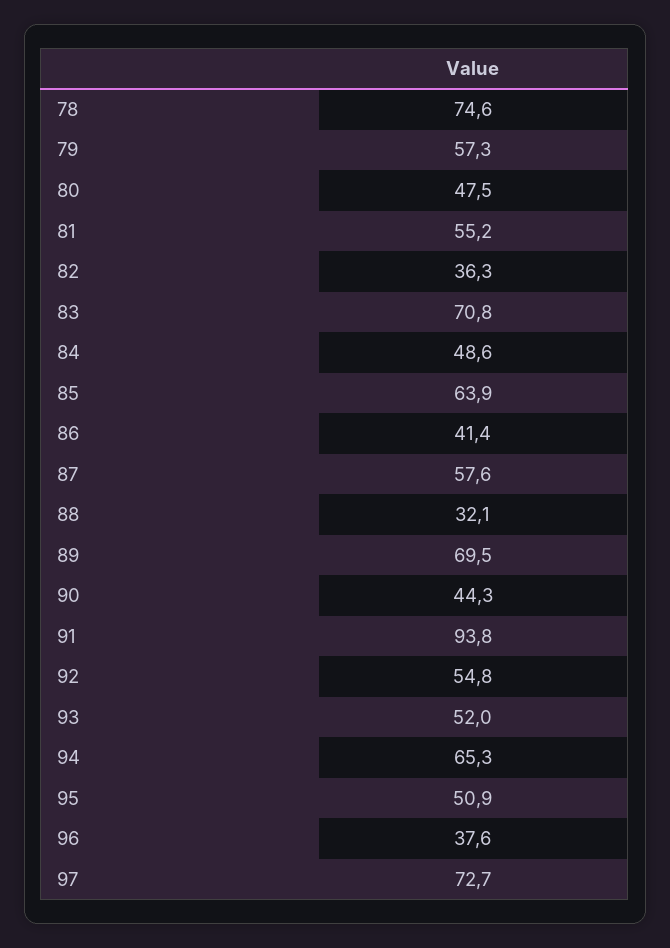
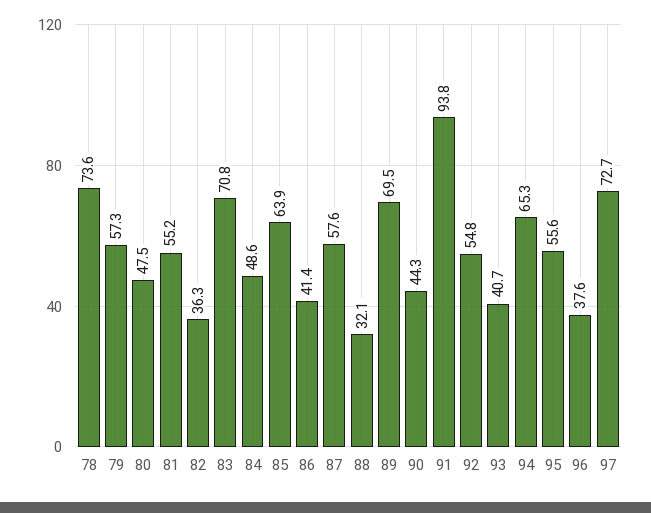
78: 74.6 -> 73.6
93: 52 -> 40.7
95: 50.9 -> 55.6

